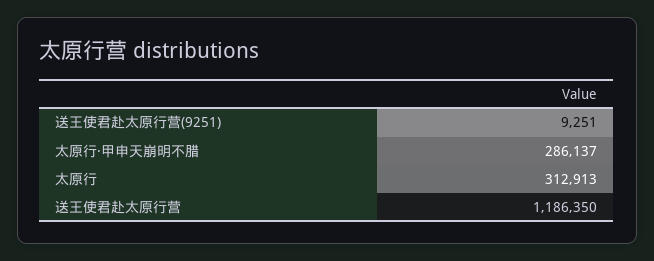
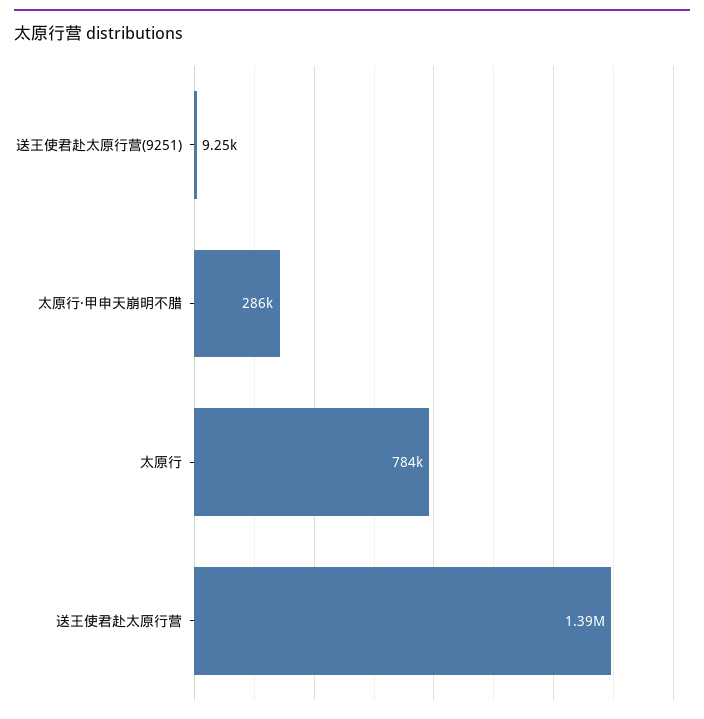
太原行: 312913 -> 784000
送王使君赴太原行营: 1186350 -> 1390000

